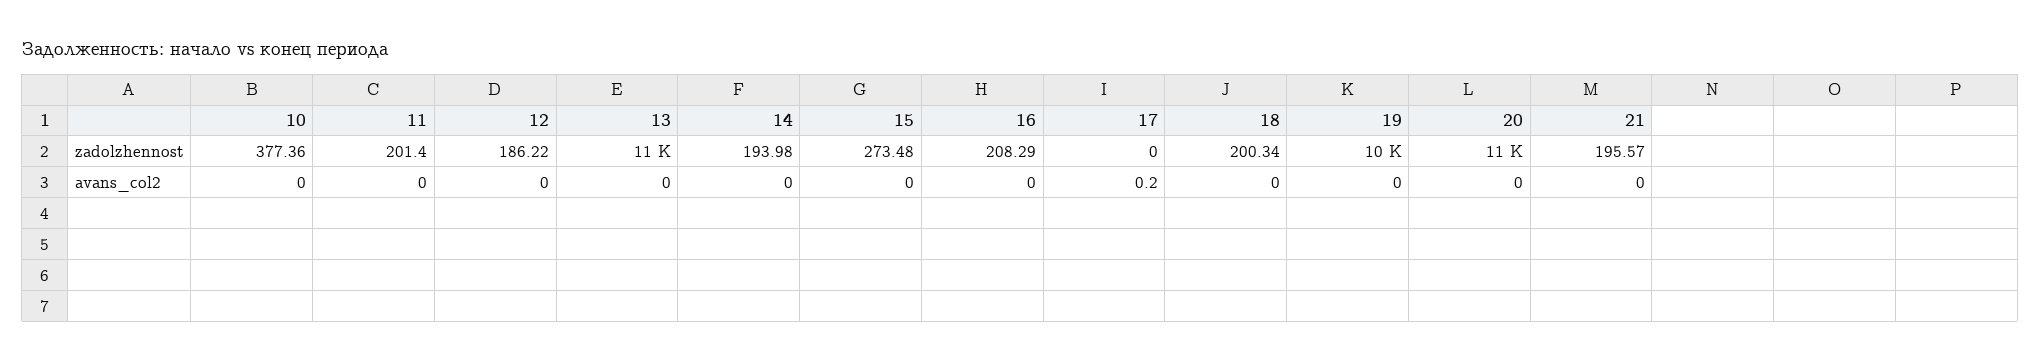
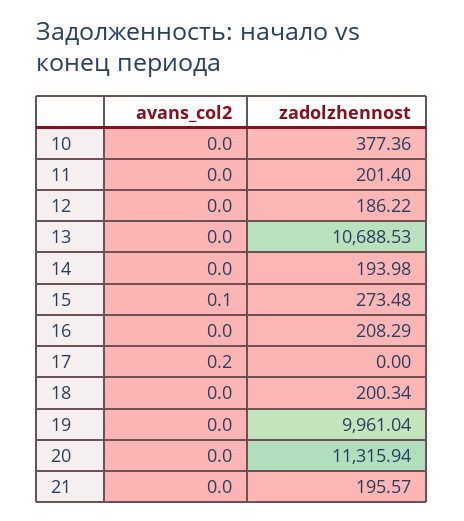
15, avans_col2: 0 -> 0.1

